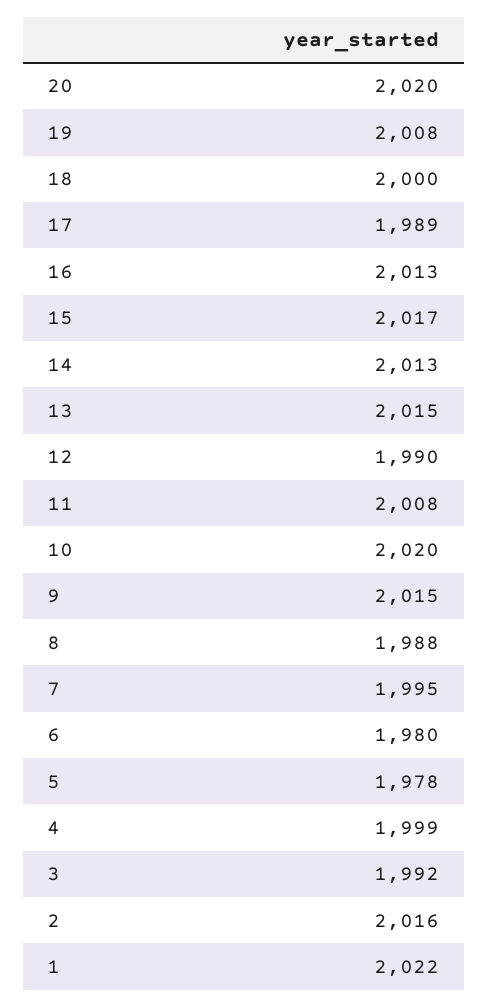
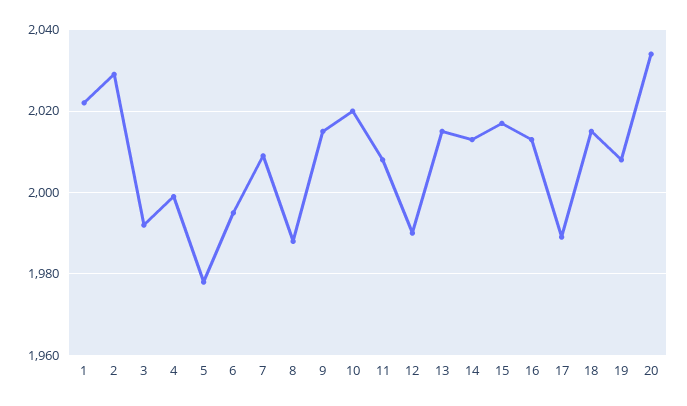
20: 2020 -> 2035
18: 2000 -> 2015
7: 1995 -> 2010
6: 1980 -> 1995
2: 2016 -> 2030

